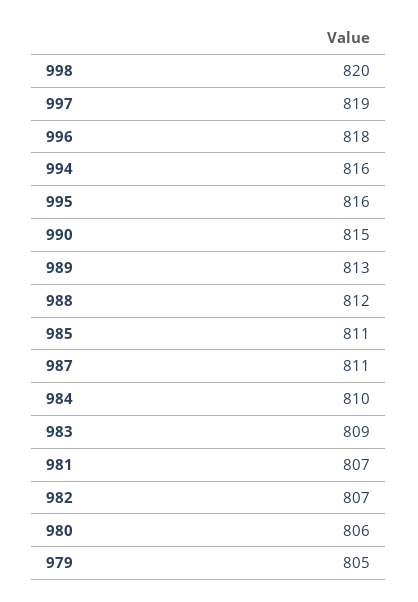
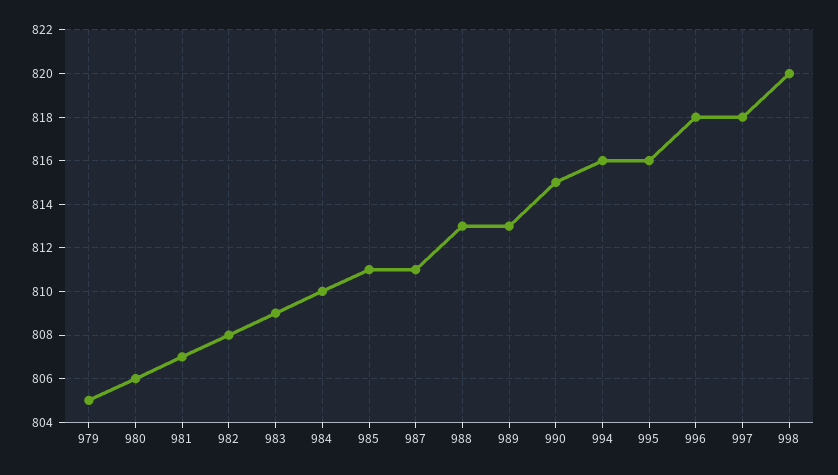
997: 819 -> 818
988: 812 -> 813
982: 807 -> 808

